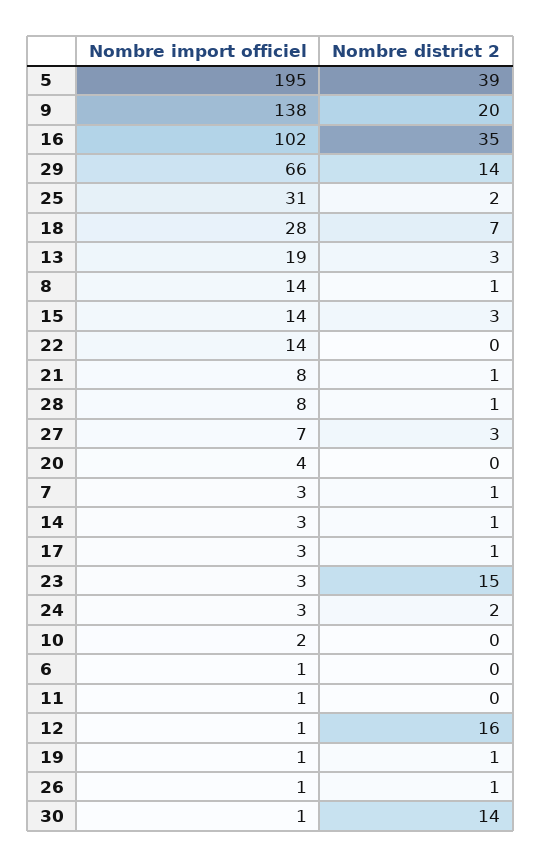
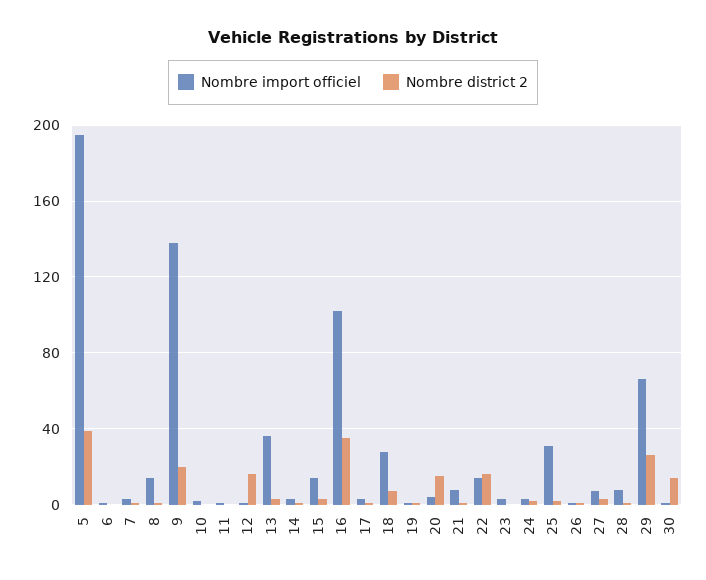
Nombre district 2, 29: 14 -> 25
Nombre import officiel, 13: 19 -> 35
Nombre district 2, 22: 0 -> 15
Nombre district 2, 20: 0 -> 15
Nombre district 2, 23: 15 -> 0

